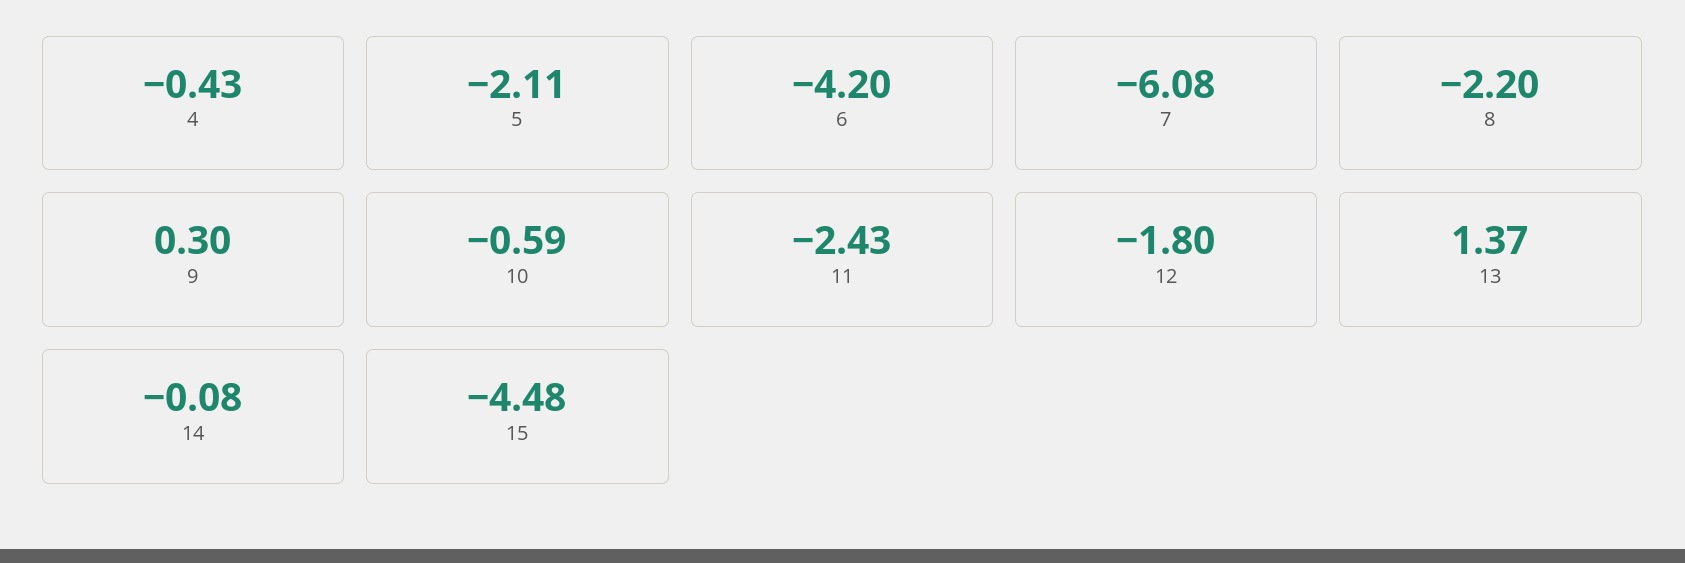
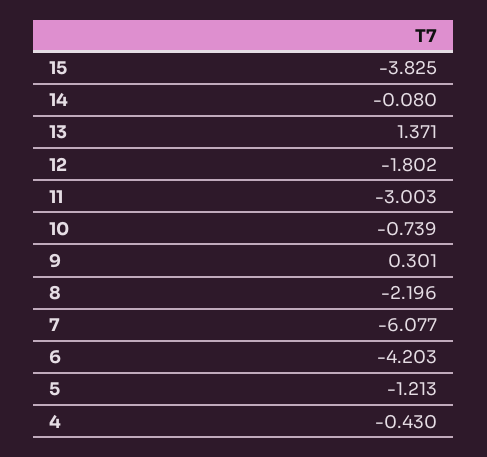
5: -2.11 -> -1.213
10: -0.59 -> -0.739
11: -2.43 -> -3.003
15: -4.48 -> -3.825

